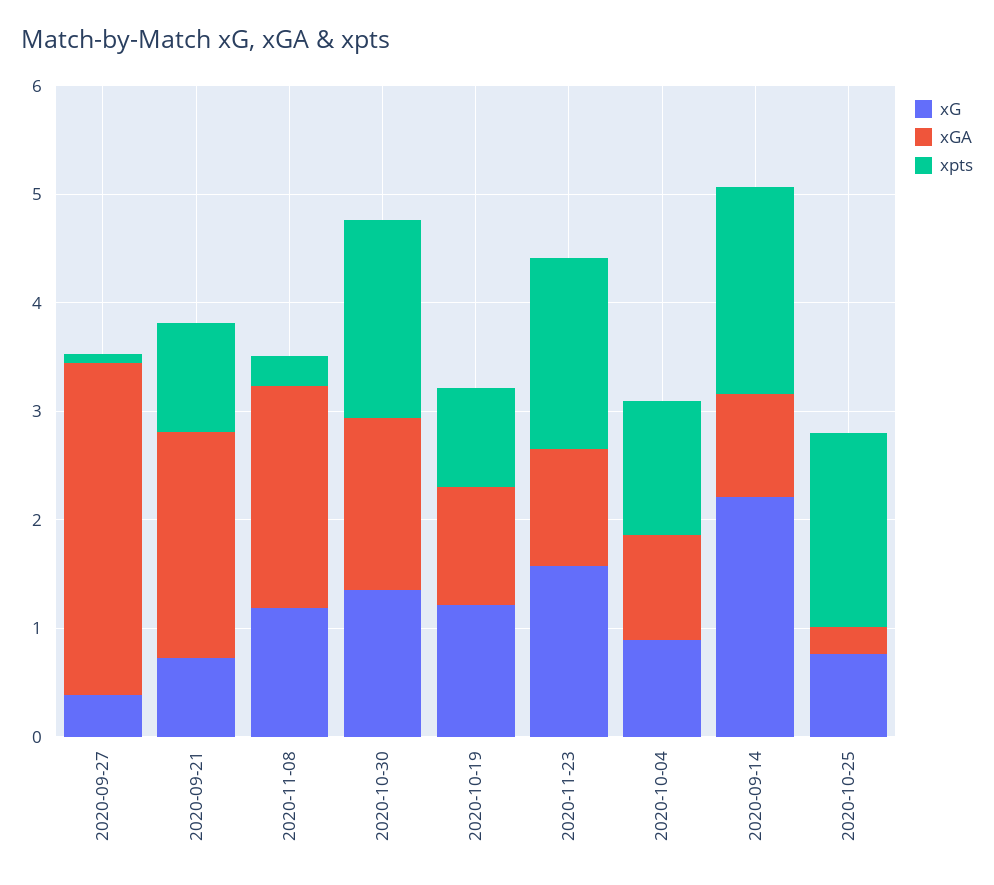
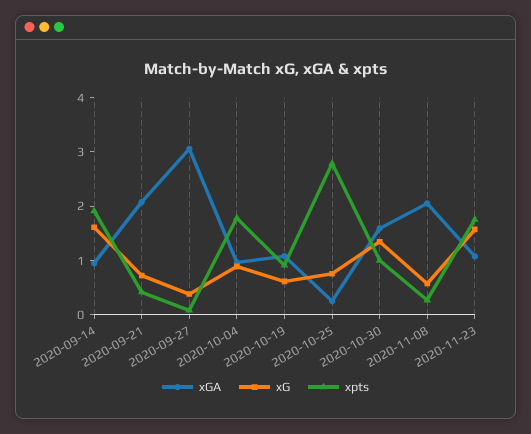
xpts, 2020-09-21: 1 -> 0.4
xG, 2020-11-08: 1.2 -> 0.6
xpts, 2020-10-30: 1.8 -> 1
xG, 2020-10-19: 1.2 -> 0.6
xpts, 2020-10-04: 1.2 -> 1.8
xG, 2020-09-14: 2.2 -> 1.6
xpts, 2020-10-25: 1.8 -> 2.8

